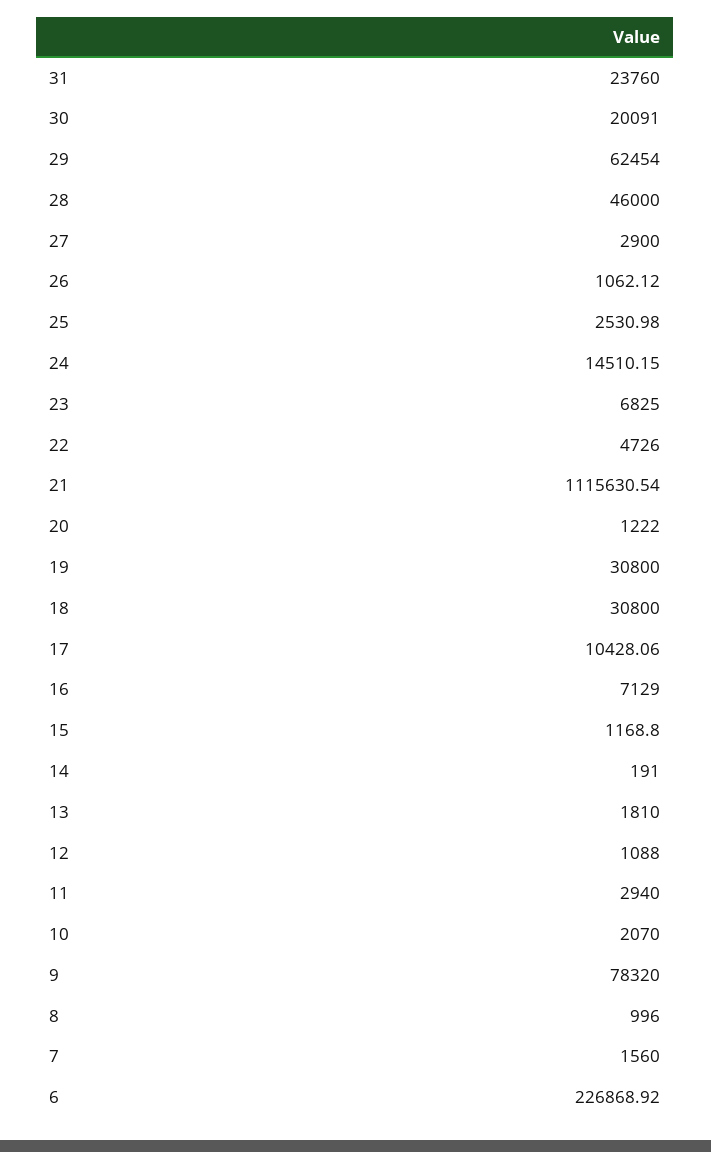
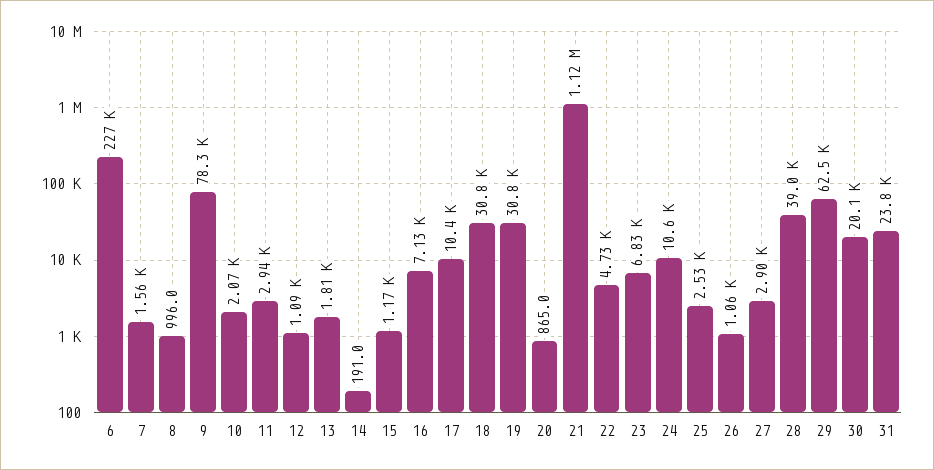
28: 46000 -> 39000
24: 14510.15 -> 10600
20: 1222 -> 865

